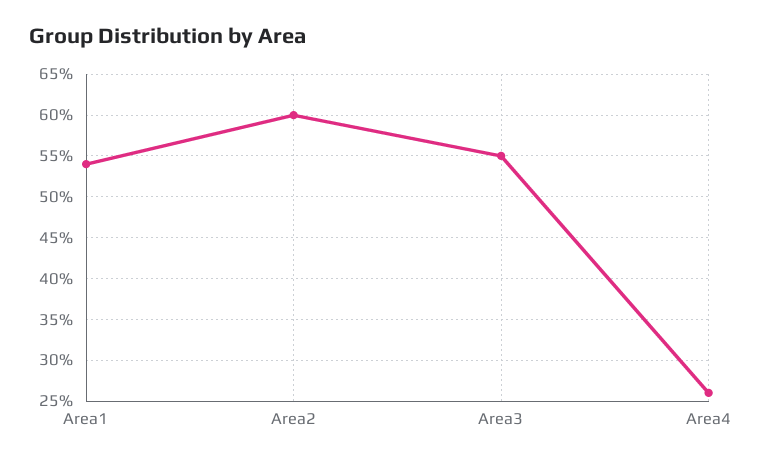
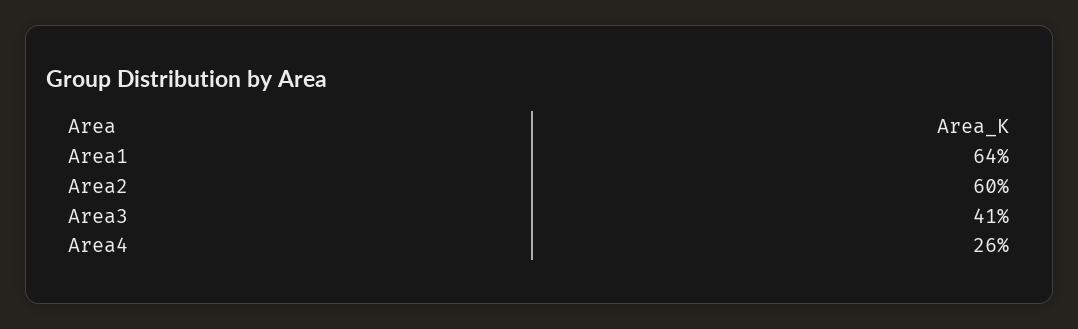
Area1: 54 -> 64
Area3: 55 -> 41

